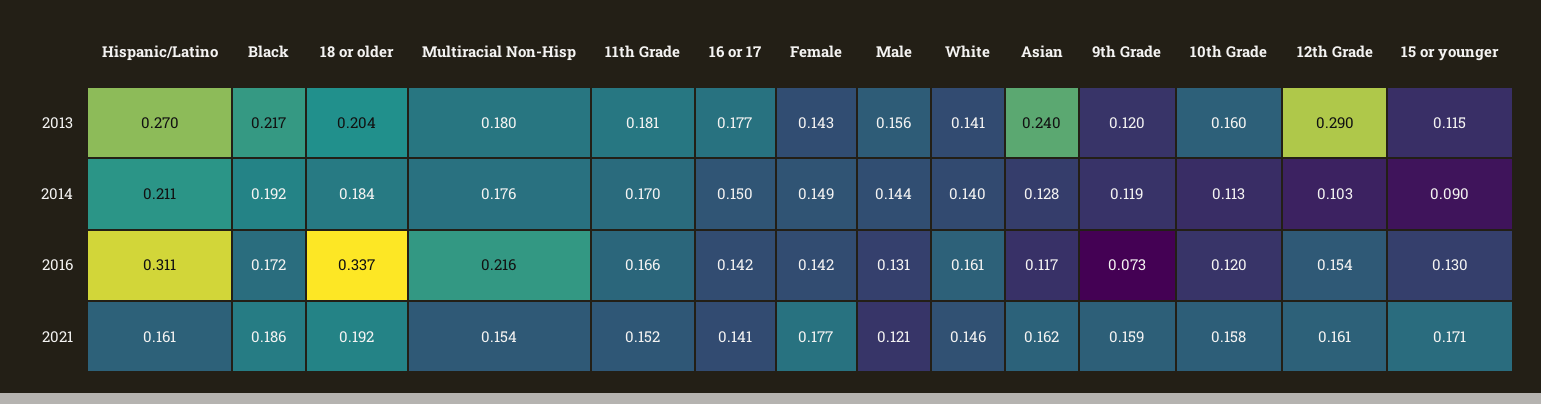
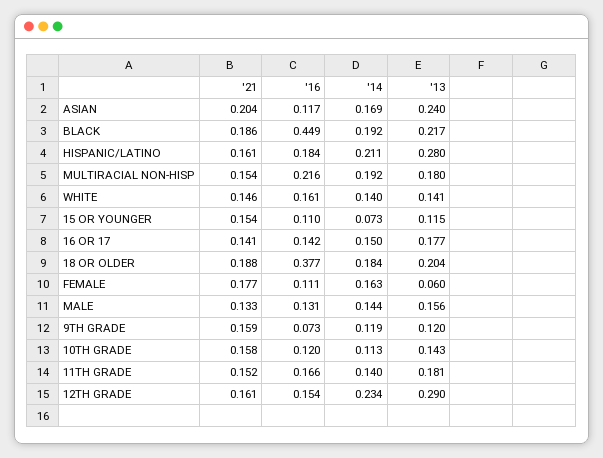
Hispanic/Latino, 2013: 0.27 -> 0.28
Female, 2013: 0.143 -> 0.06
10th Grade, 2013: 0.16 -> 0.143
Multiracial Non-Hisp, 2014: 0.176 -> 0.192
11th Grade, 2014: 0.17 -> 0.14
Female, 2014: 0.149 -> 0.163
Asian, 2014: 0.128 -> 0.169
12th Grade, 2014: 0.103 -> 0.234
15 or younger, 2014: 0.09 -> 0.073
Hispanic/Latino, 2016: 0.311 -> 0.184
Black, 2016: 0.172 -> 0.449
18 or older, 2016: 0.337 -> 0.377
Female, 2016: 0.142 -> 0.111
15 or younger, 2016: 0.13 -> 0.11
18 or older, 2021: 0.192 -> 0.188
Male, 2021: 0.121 -> 0.133
Asian, 2021: 0.162 -> 0.204
15 or younger, 2021: 0.171 -> 0.154

